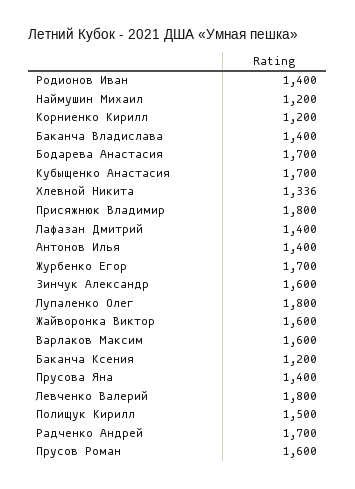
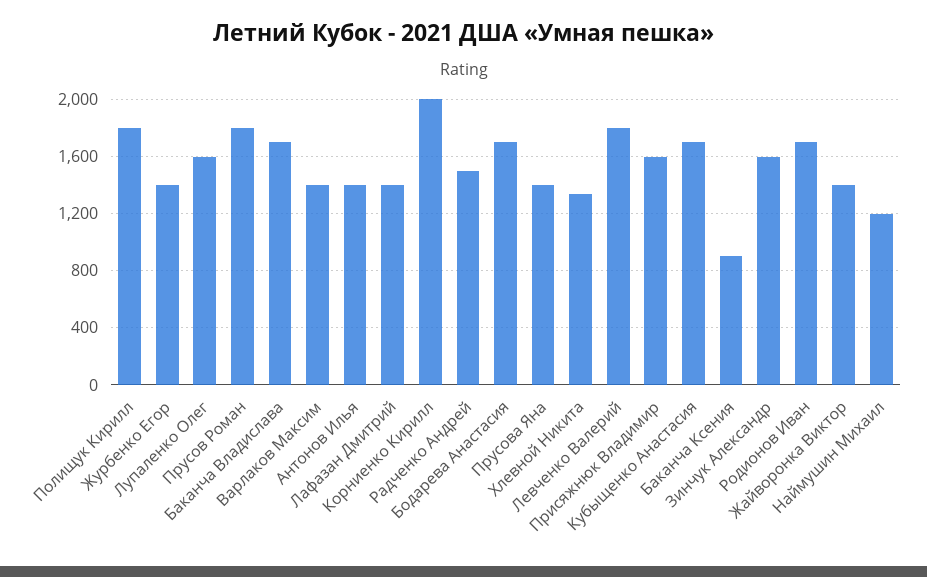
Родионов Иван: 1400 -> 1700
Корниенко Кирилл: 1200 -> 2000
Баканча Владислава: 1400 -> 1700
Присяжнюк Владимир: 1800 -> 1600
Журбенко Егор: 1700 -> 1400
Лупаленко Олег: 1800 -> 1600
Жайворонка Виктор: 1600 -> 1400
Варлаков Максим: 1600 -> 1400
Баканча Ксения: 1200 -> 900
Полищук Кирилл: 1500 -> 1800
Радченко Андрей: 1700 -> 1500
Прусов Роман: 1600 -> 1800

